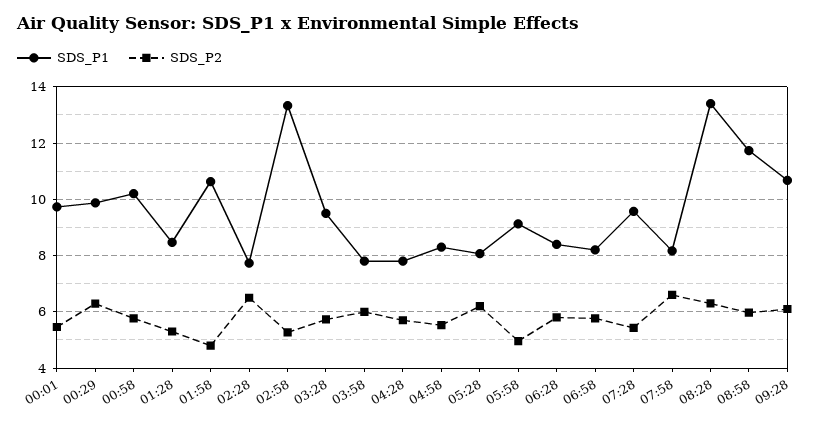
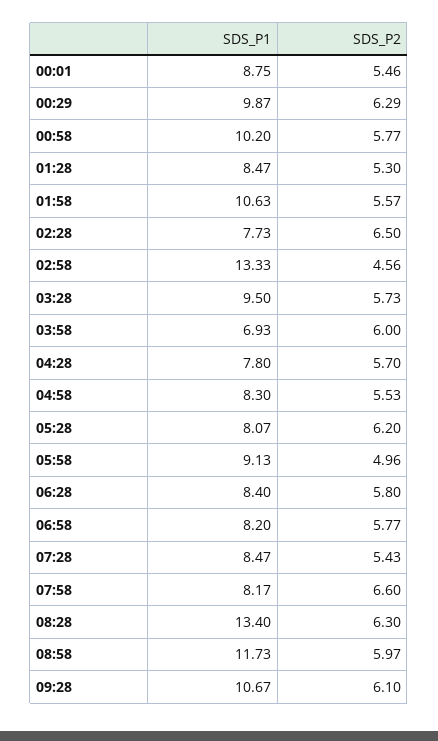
SDS_P1, 00:01: 9.75 -> 8.75
SDS_P2, 01:58: 4.75 -> 5.57
SDS_P2, 02:58: 5.25 -> 4.56
SDS_P1, 03:58: 7.75 -> 6.93
SDS_P1, 07:28: 9.5 -> 8.47

